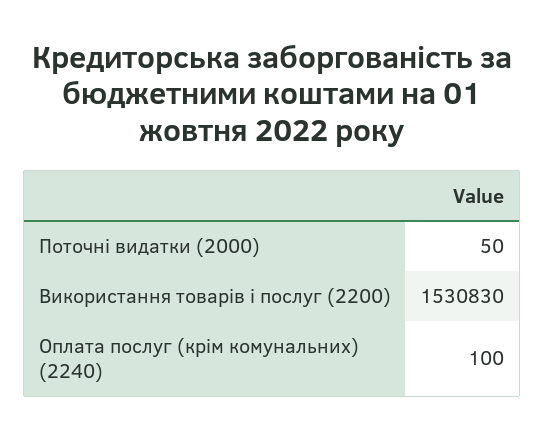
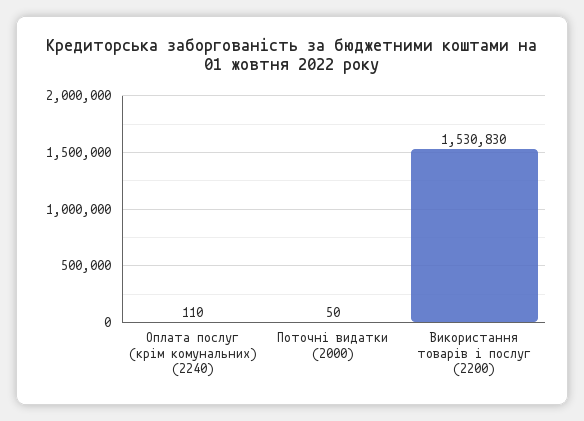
Оплата послуг (крім комунальних) (2240): 100 -> 110

